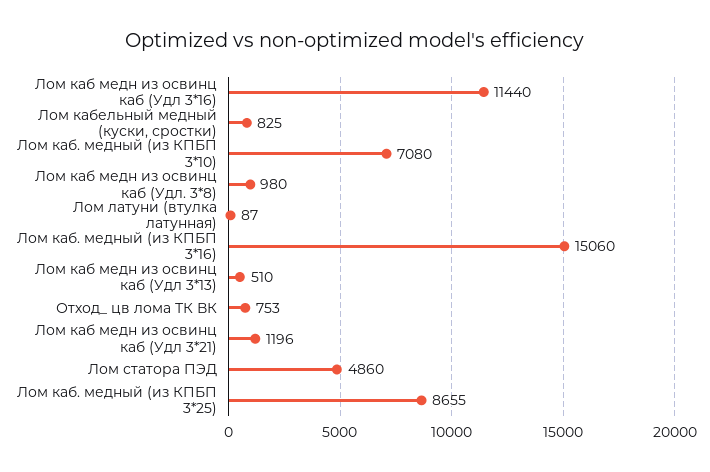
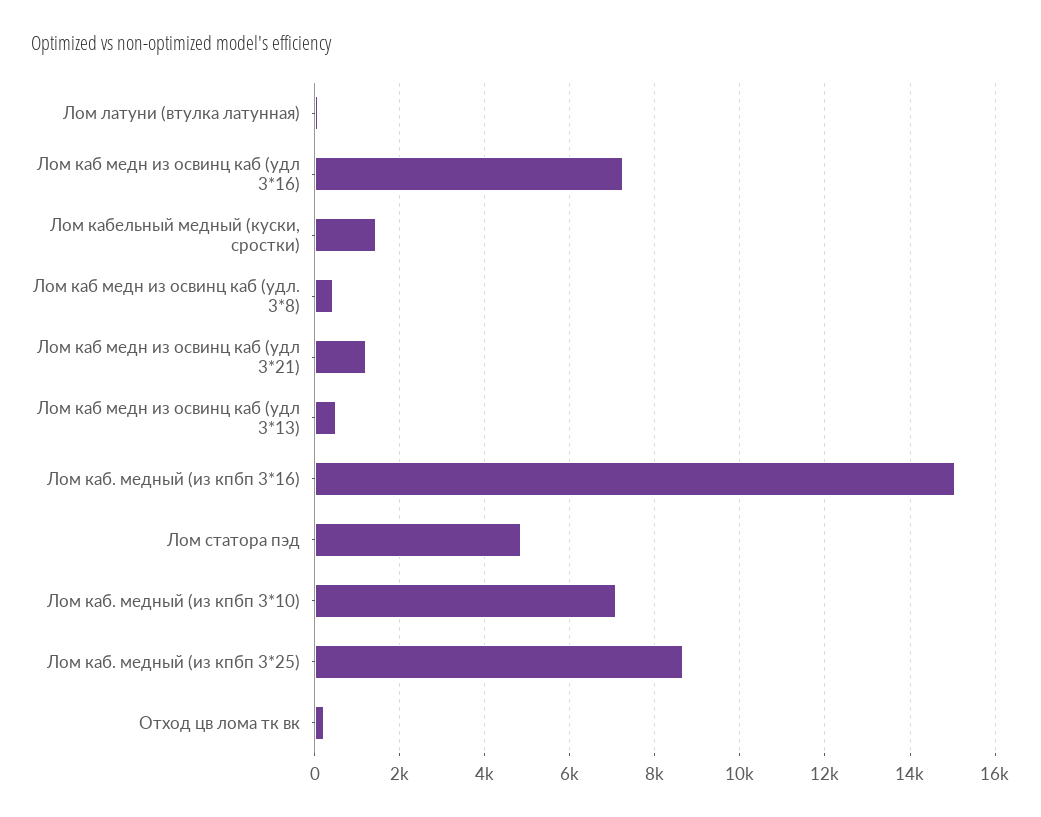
Лом каб медн из освинц каб (Удл 3*16): 11440 -> 7200
Лом кабельный медный (куски, сростки): 825 -> 1400
Лом каб медн из освинц каб (Удл. 3*8): 980 -> 400
Отход_ цв лома ТК ВК: 753 -> 200

